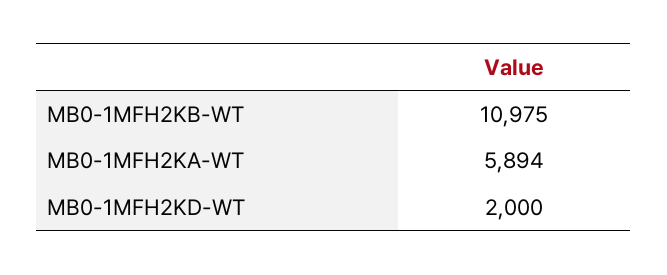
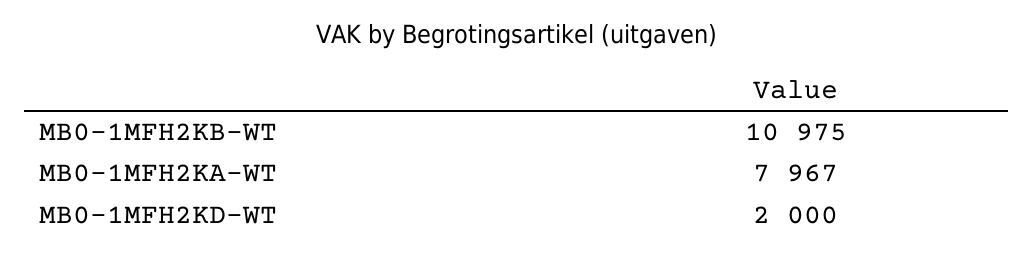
MB0-1MFH2KA-WT: 5894 -> 7967

